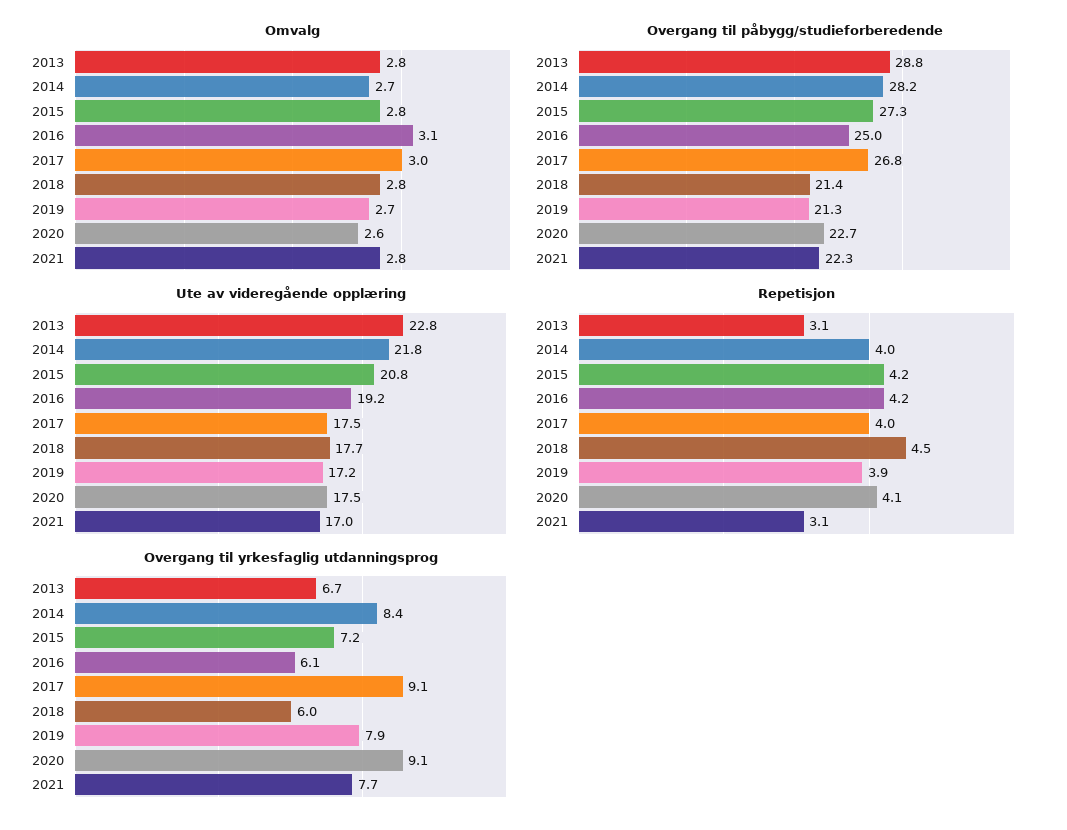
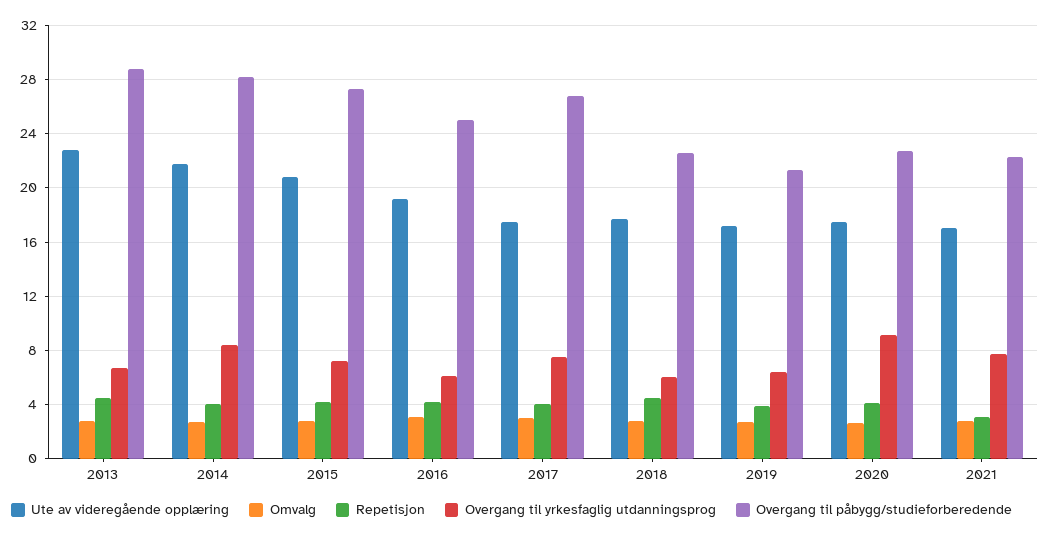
Overgang til påbygg/studieforberedende, 2018: 21.4 -> 22.5
Repetisjon, 2013: 3.1 -> 4.5
Overgang til yrkesfaglig utdanningsprog, 2017: 9.1 -> 7.5
Overgang til yrkesfaglig utdanningsprog, 2019: 7.9 -> 6.5

